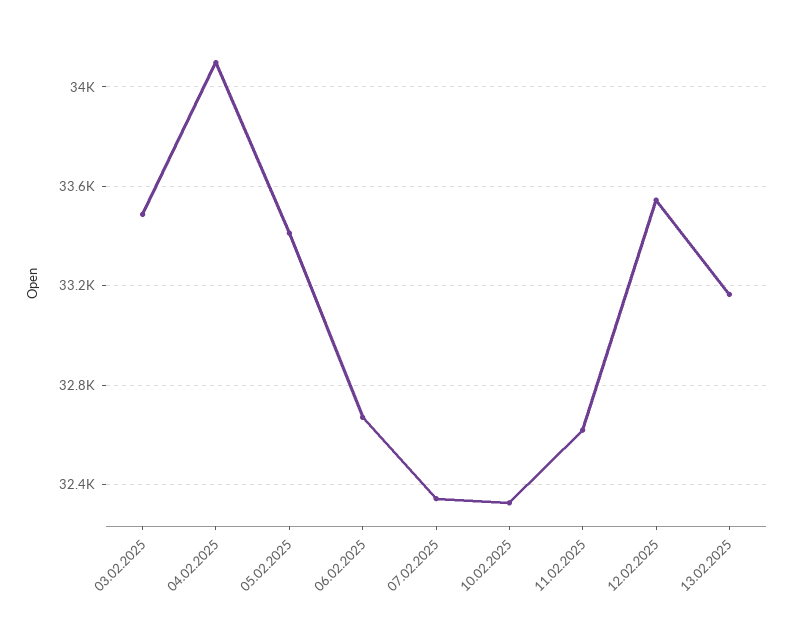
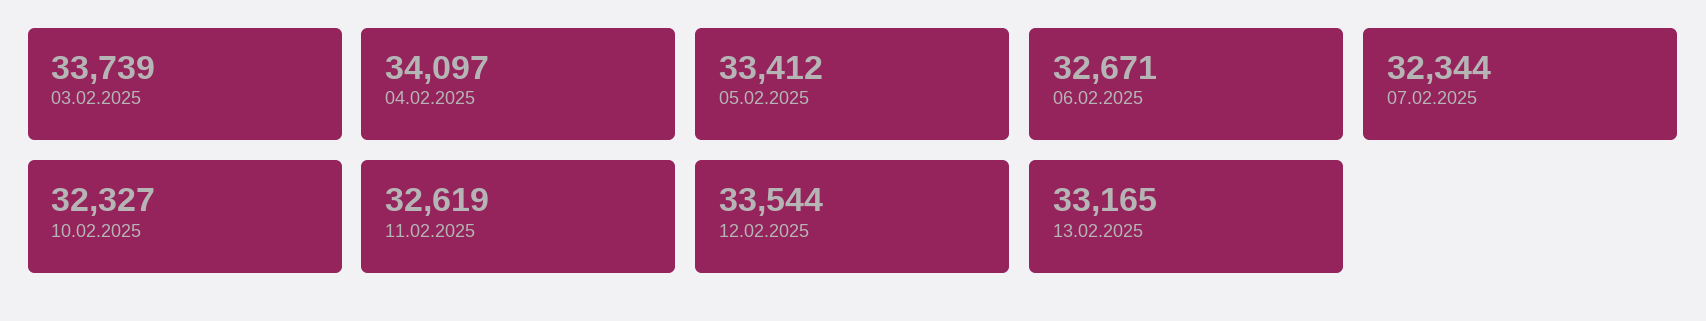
03.02.2025: 33500 -> 33739

